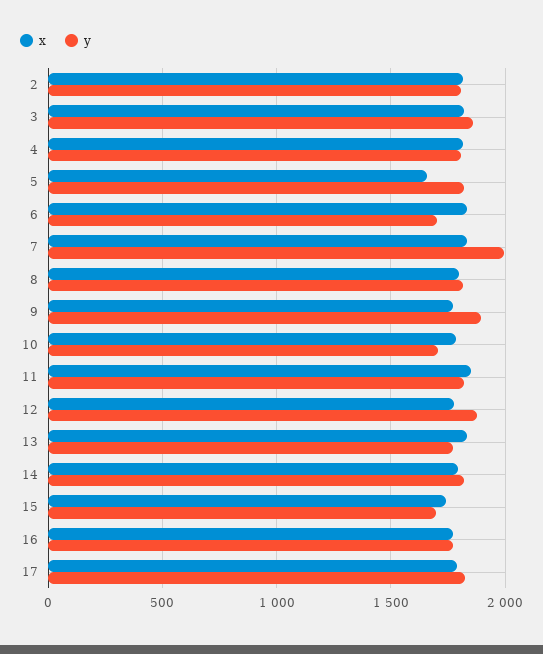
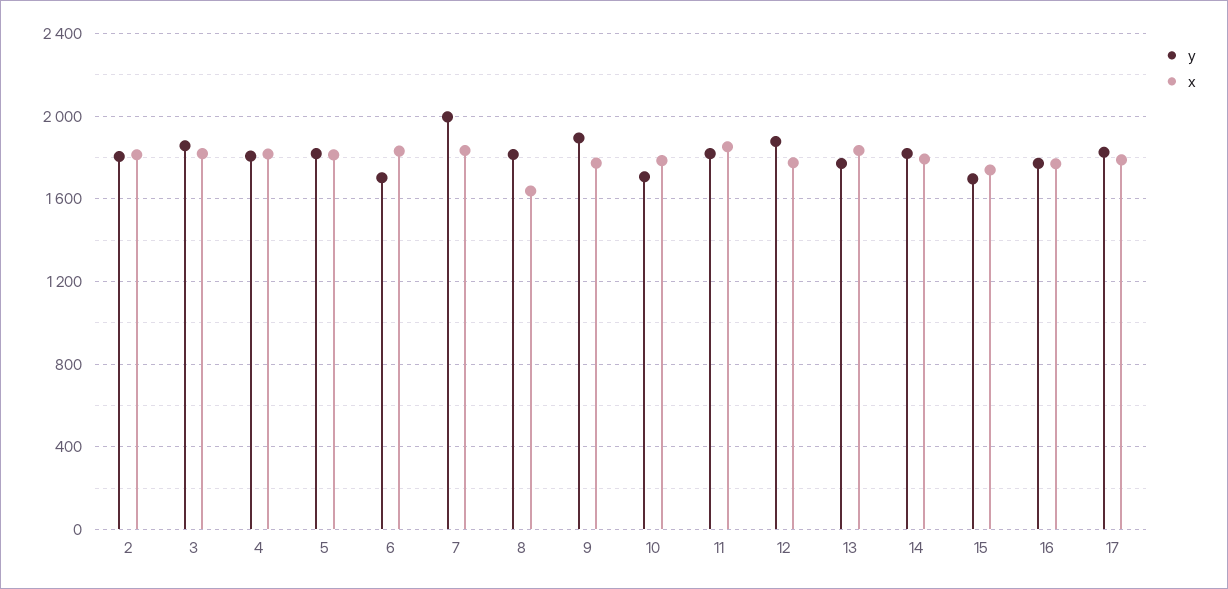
x, 5: 1650 -> 1800
x, 8: 1800 -> 1650

